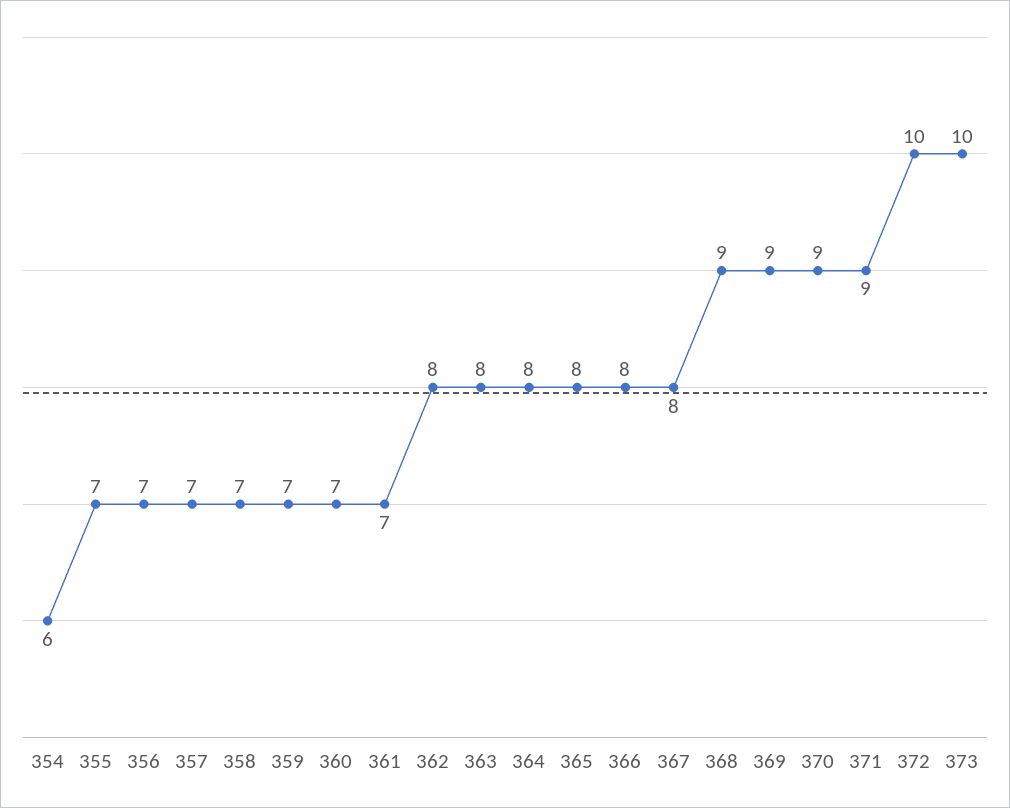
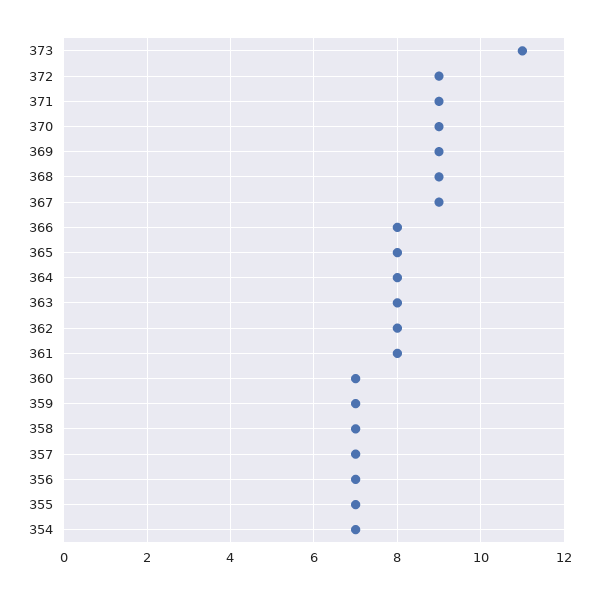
354: 6 -> 7
361: 7 -> 8
367: 8 -> 9
372: 10 -> 9
373: 10 -> 11

